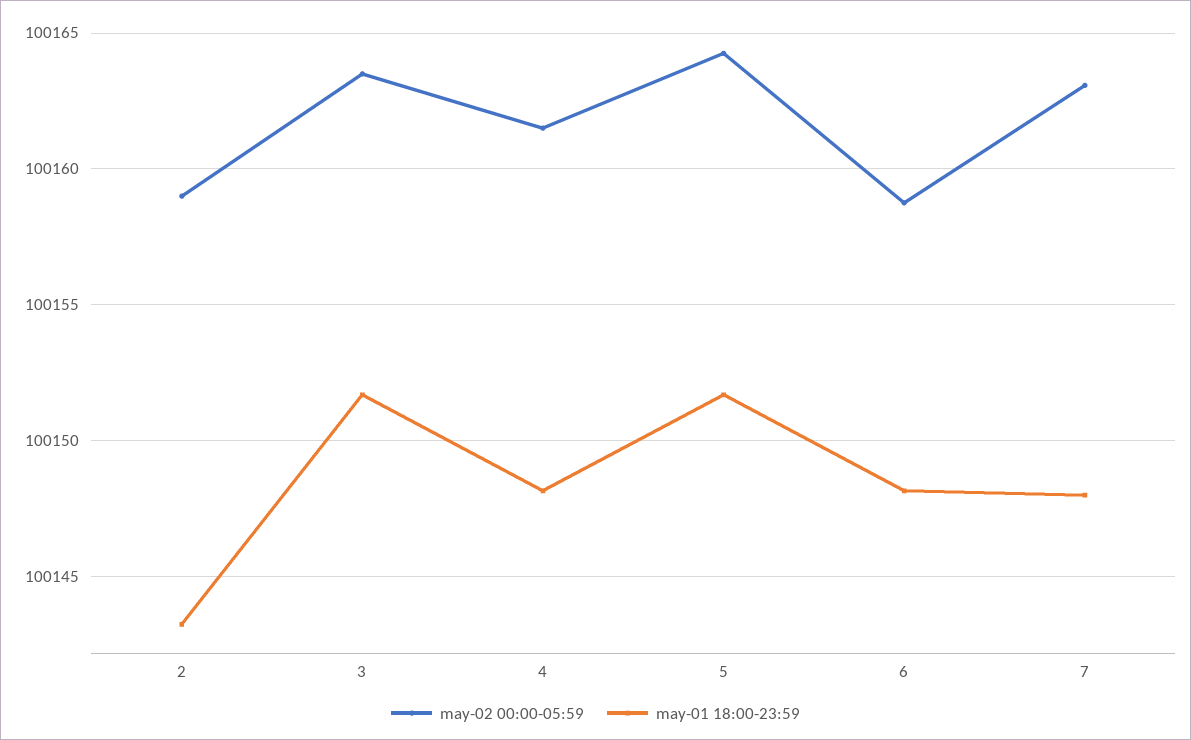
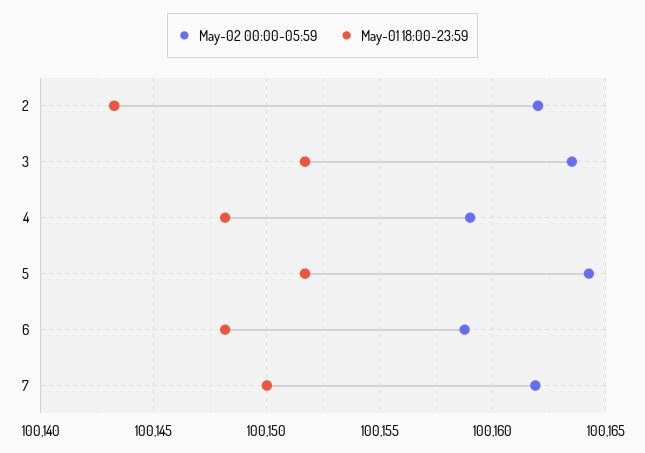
may-02 00:00-05:59, 2: 100159 -> 100162
may-02 00:00-05:59, 4: 100161.5 -> 100159
may-02 00:00-05:59, 7: 100163 -> 100162
may-01 18:00-23:59, 7: 100148 -> 100150

